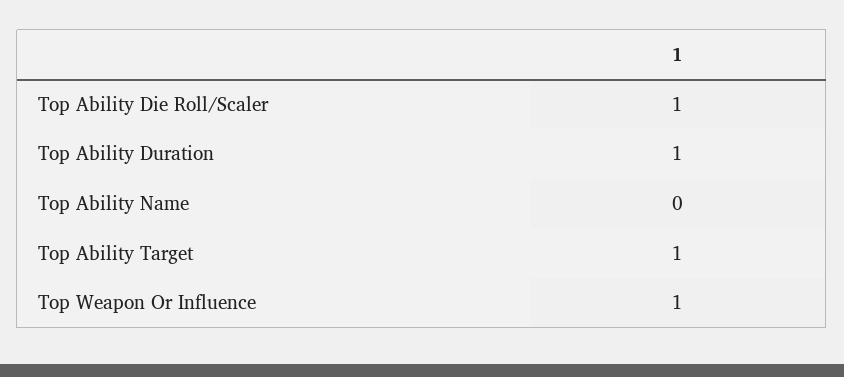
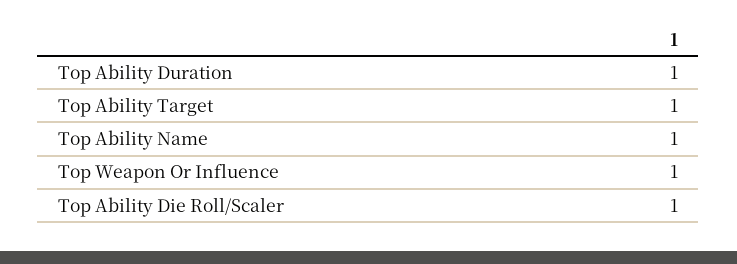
Top Ability Name: 0 -> 1

